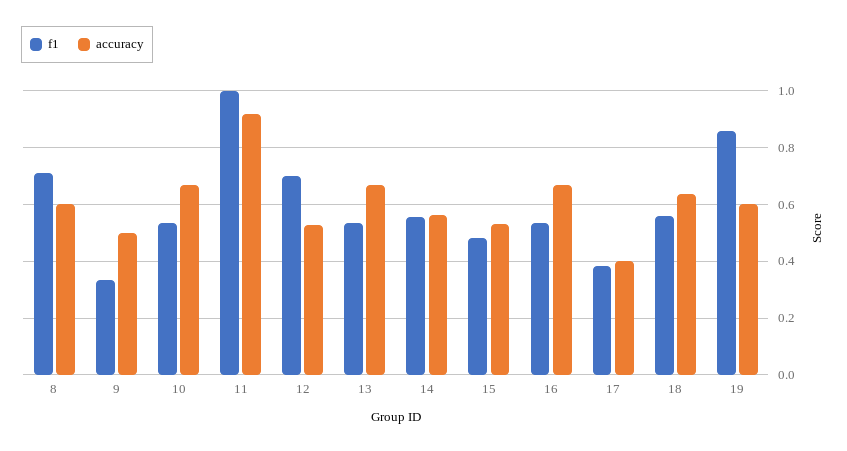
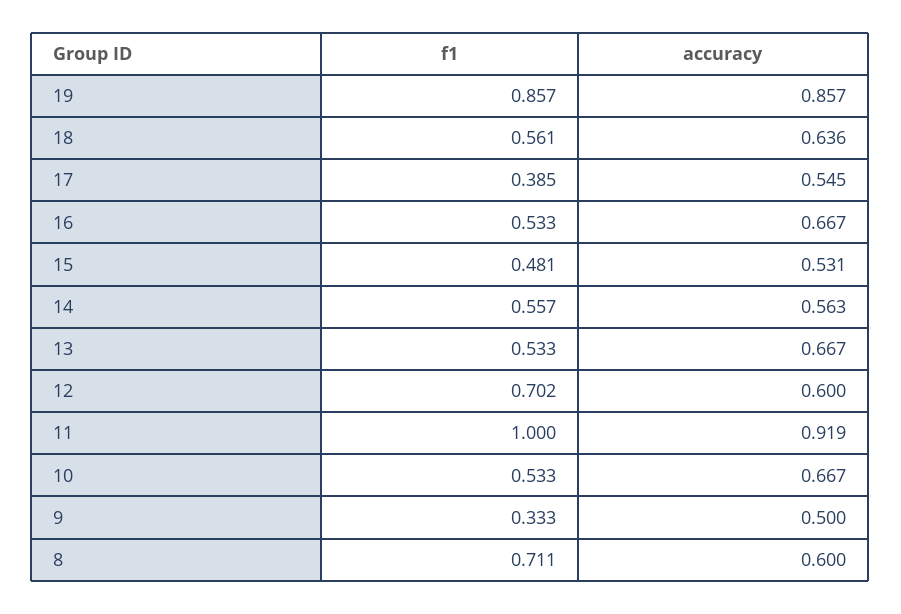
accuracy, 12: 0.525 -> 0.6
accuracy, 17: 0.4 -> 0.545
accuracy, 19: 0.6 -> 0.857

